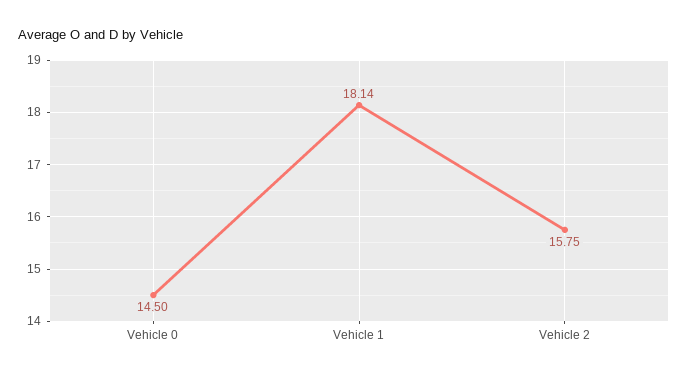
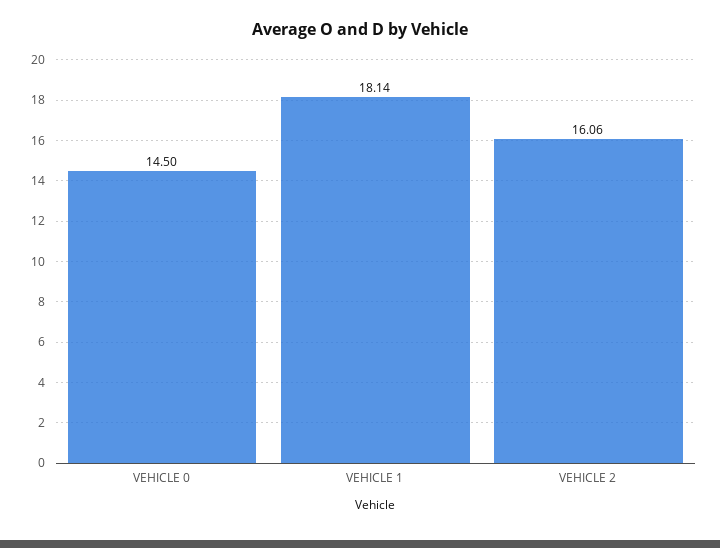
Vehicle 2: 15.75 -> 16.06

